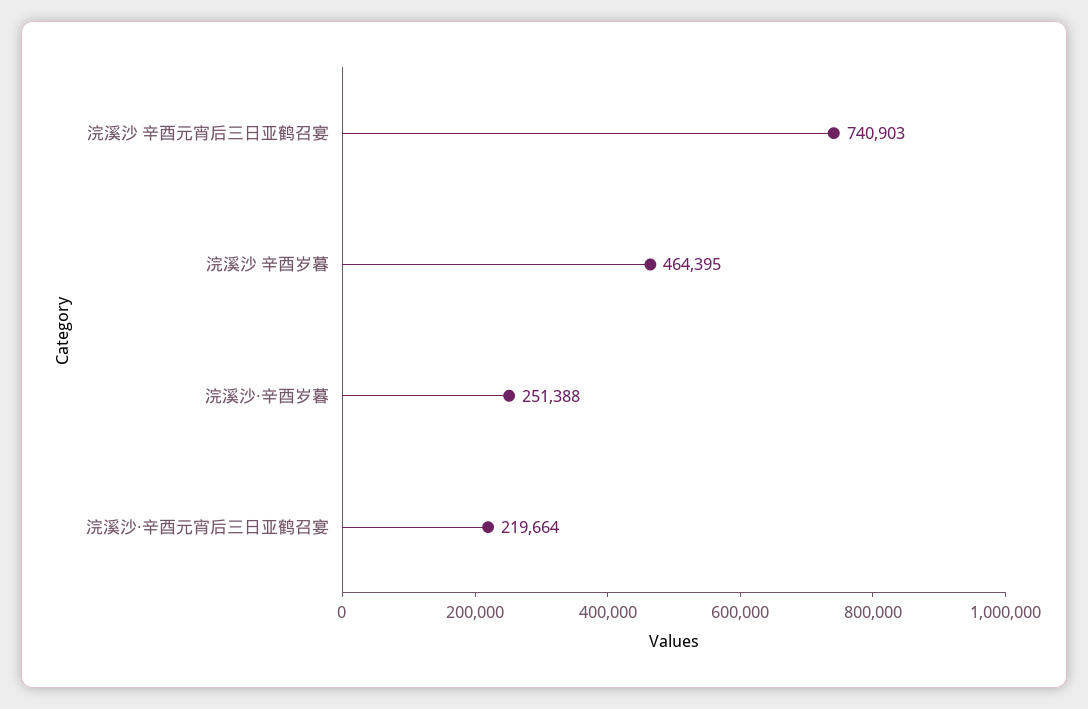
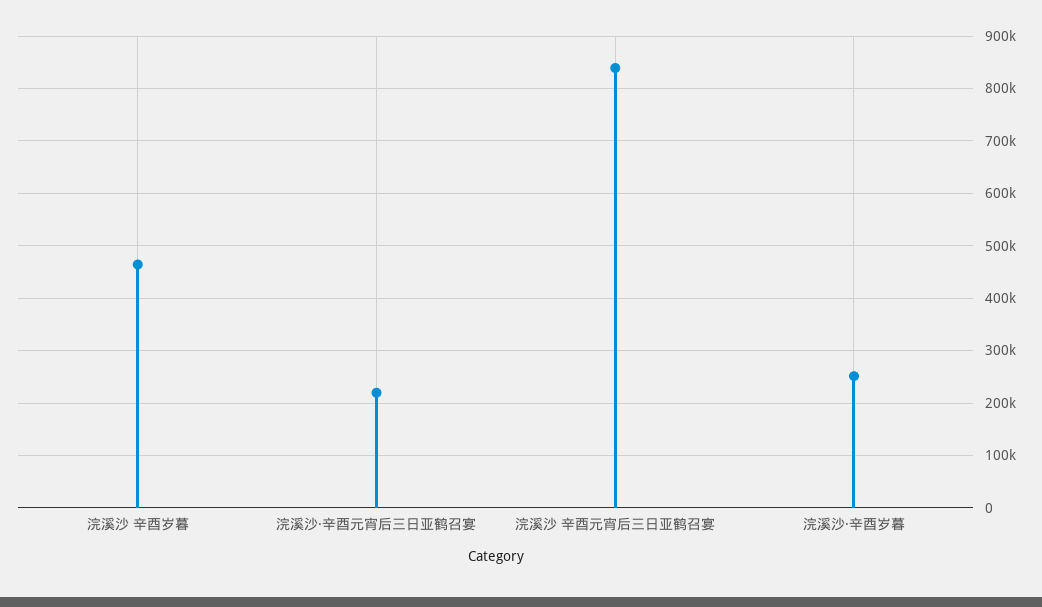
浣溪沙 辛酉元宵后三日亚鹤召宴: 740903 -> 840000

